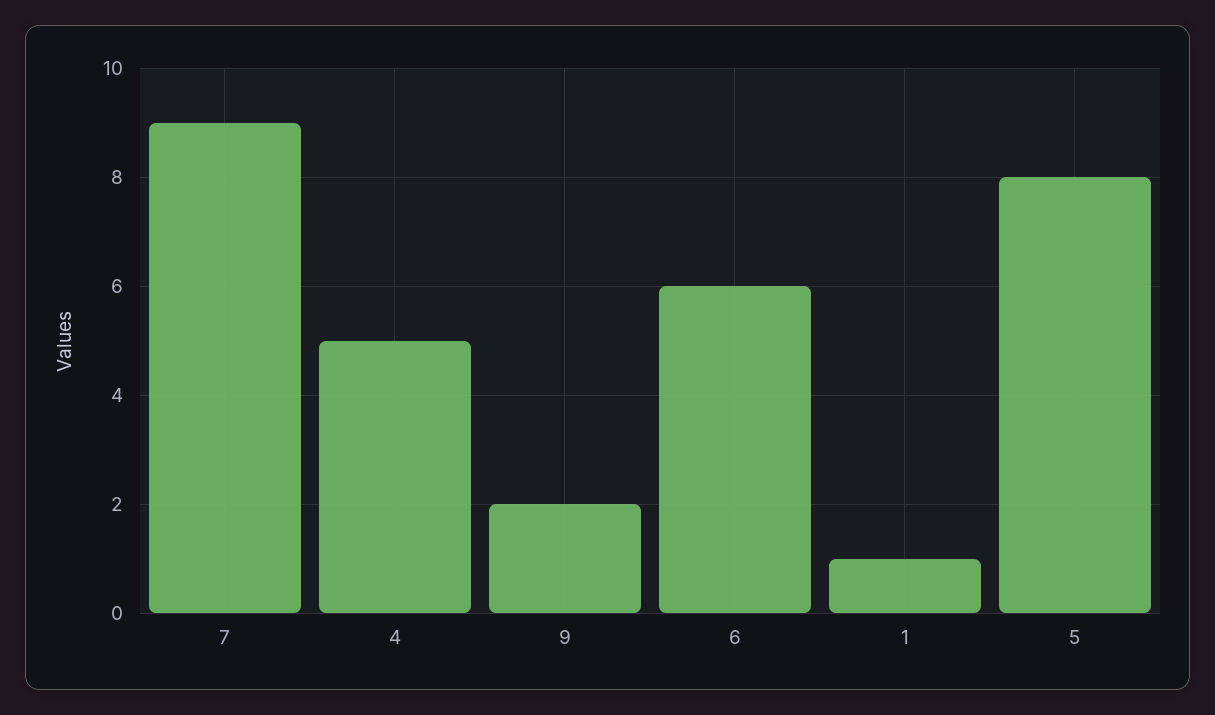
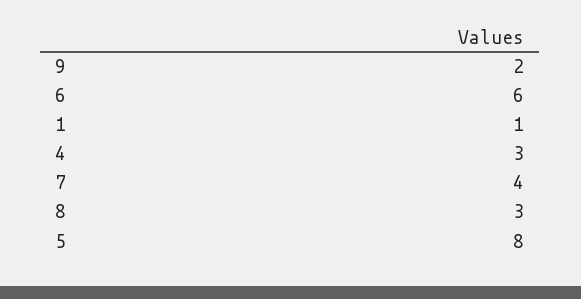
7: 9 -> 4
4: 5 -> 3
8: none -> 3

